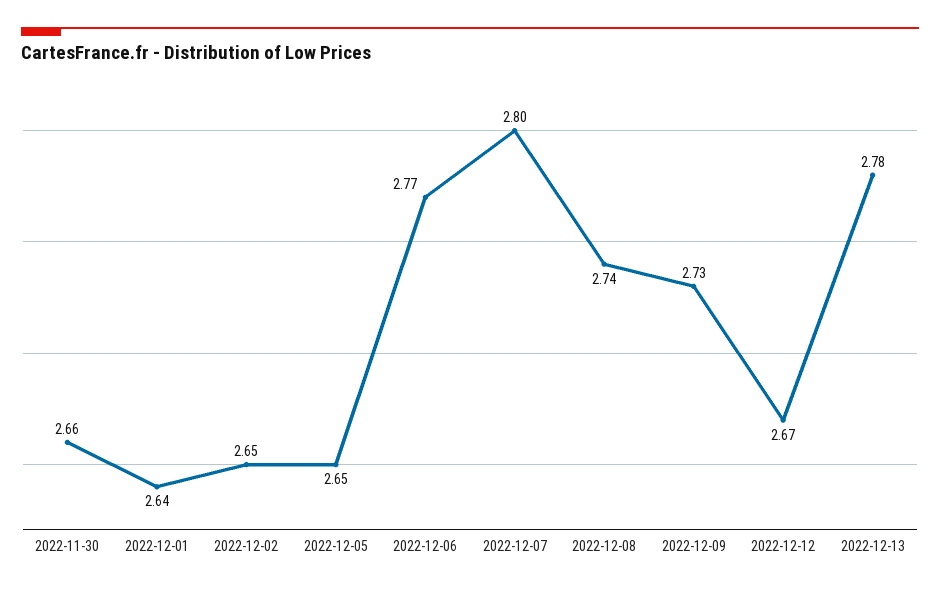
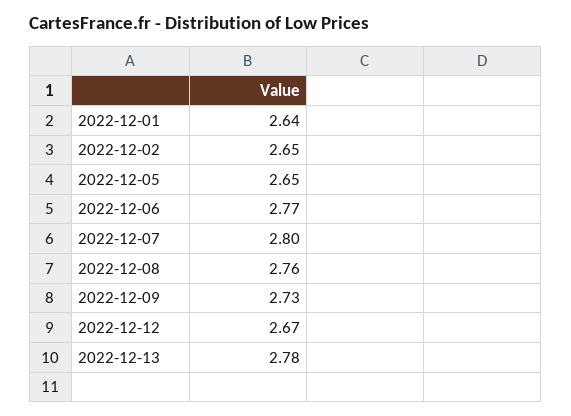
2022-11-30: 2.66 -> none
2022-12-08: 2.74 -> 2.76

